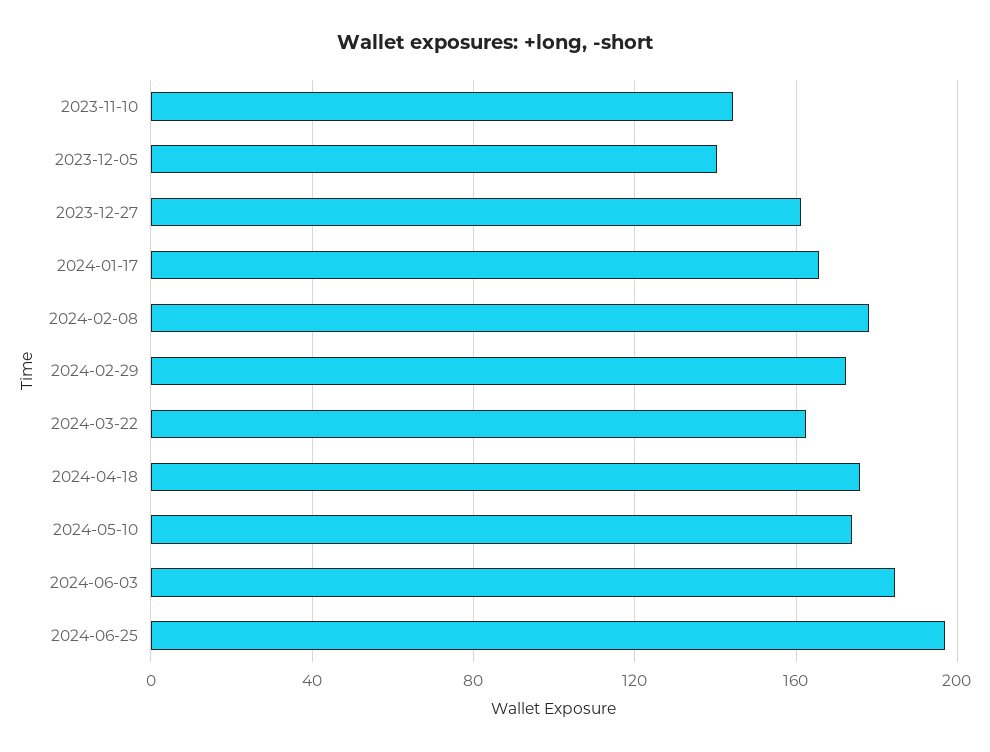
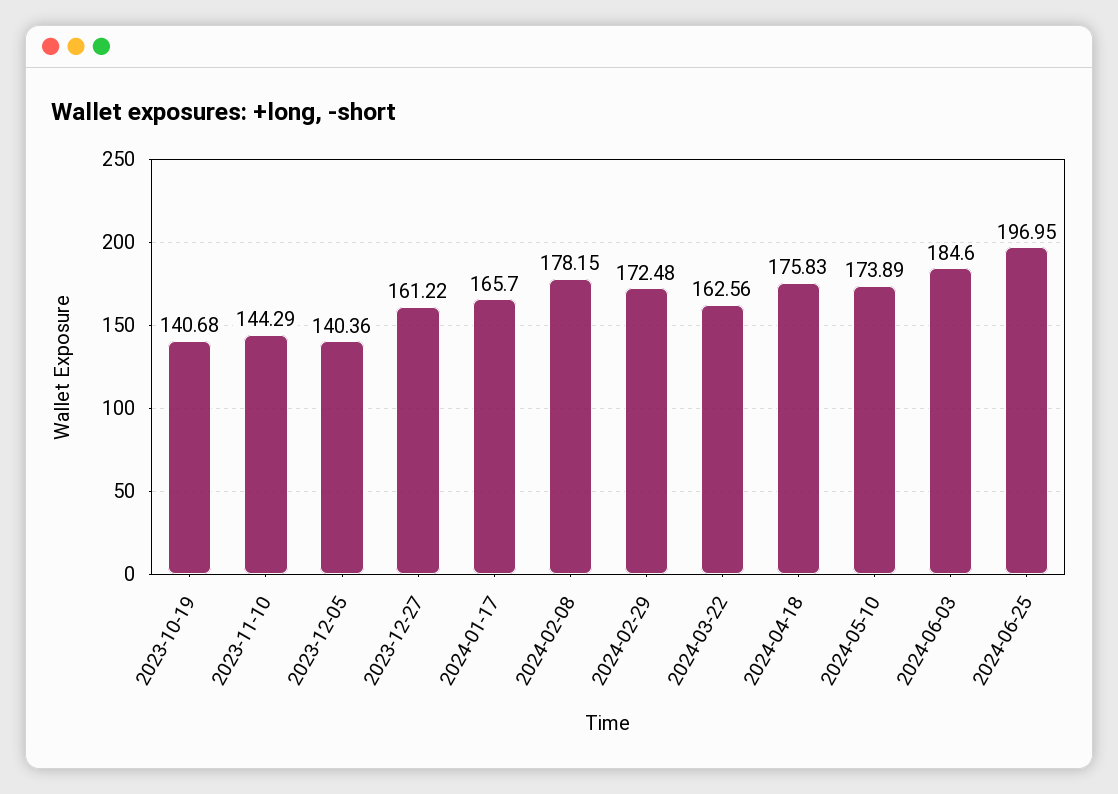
2023-10-19: none -> 140.68

